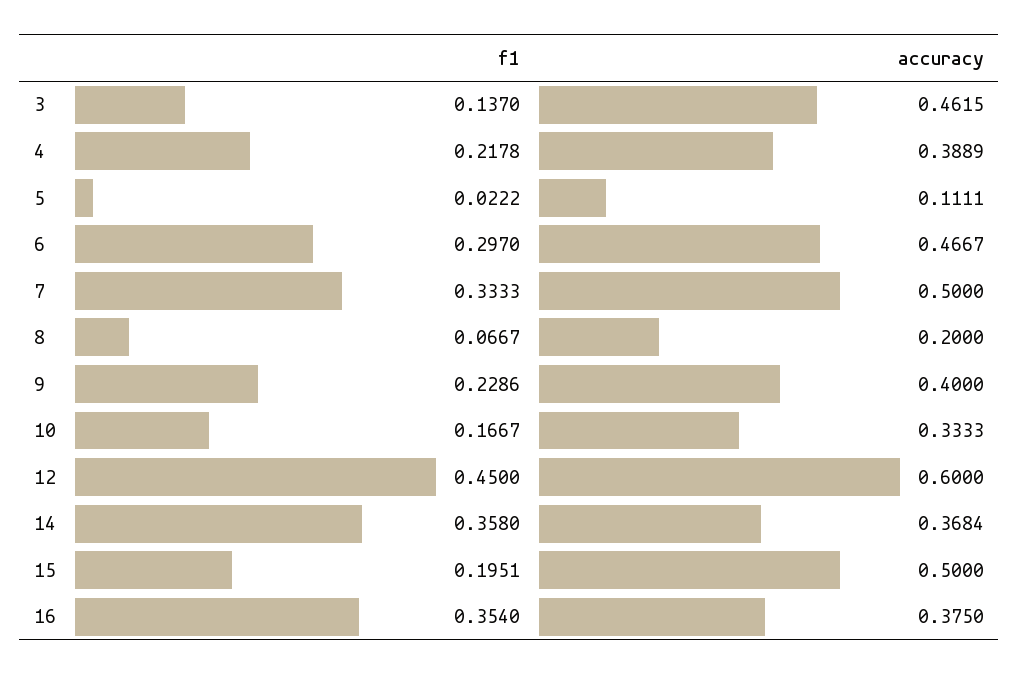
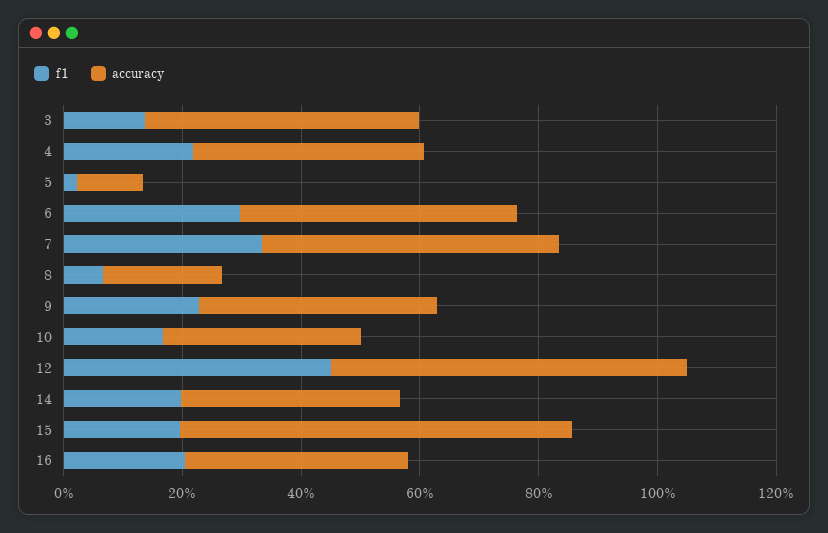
f1, 14: 0.358 -> 0.2
accuracy, 15: 0.5 -> 0.65
f1, 16: 0.354 -> 0.2

